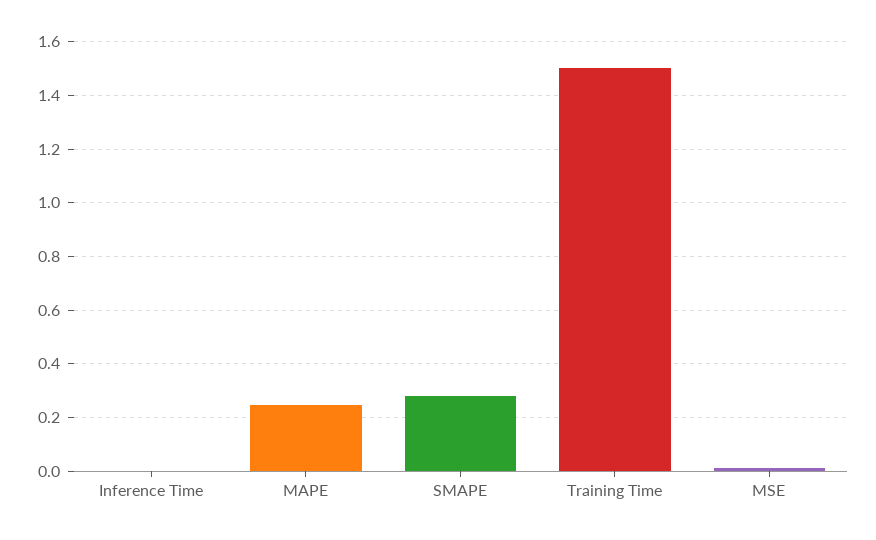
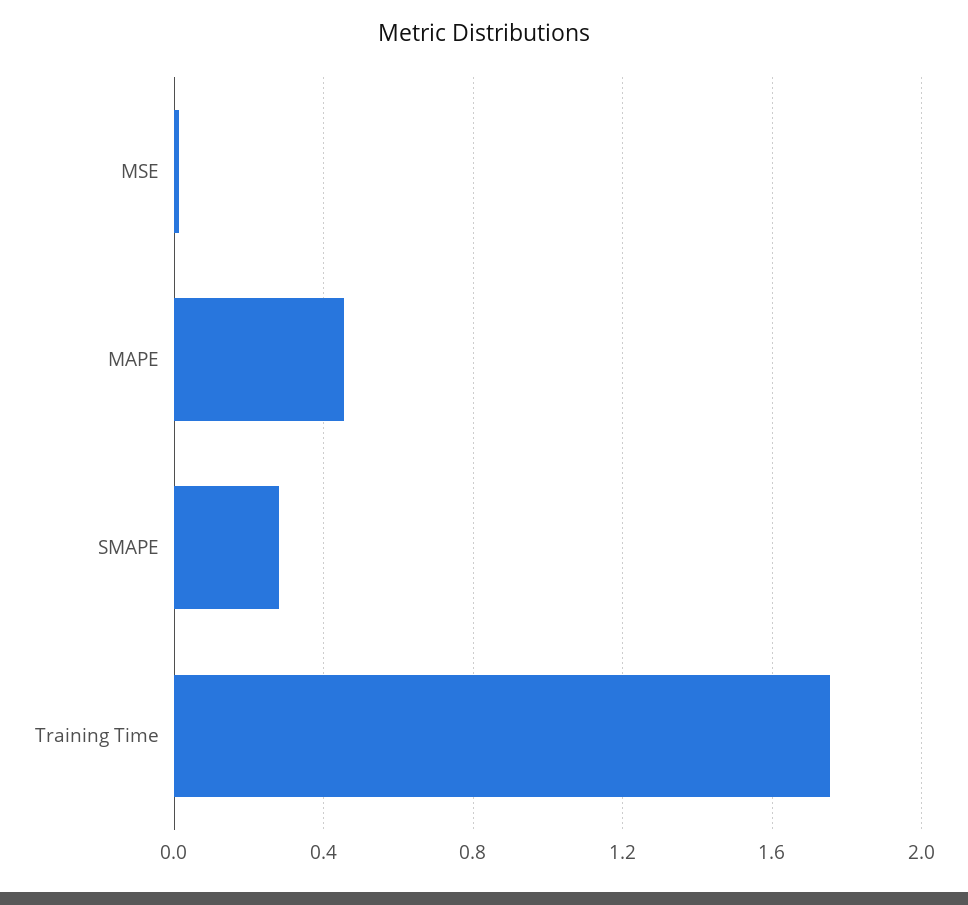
Inference Time: 0 -> none
MAPE: 0.25 -> 0.45
Training Time: 1.5 -> 1.75

